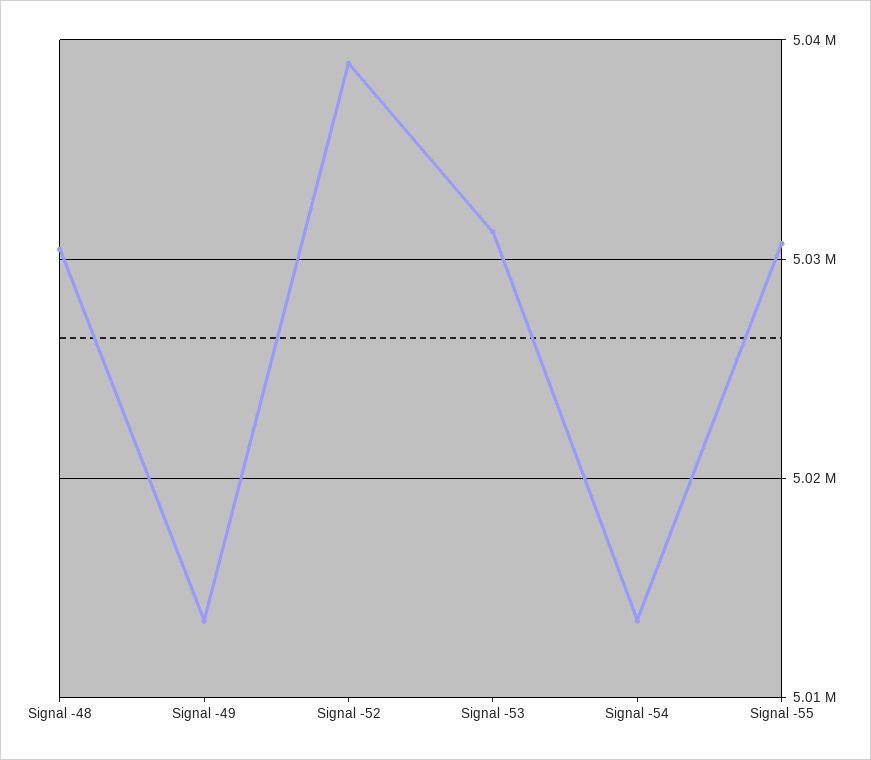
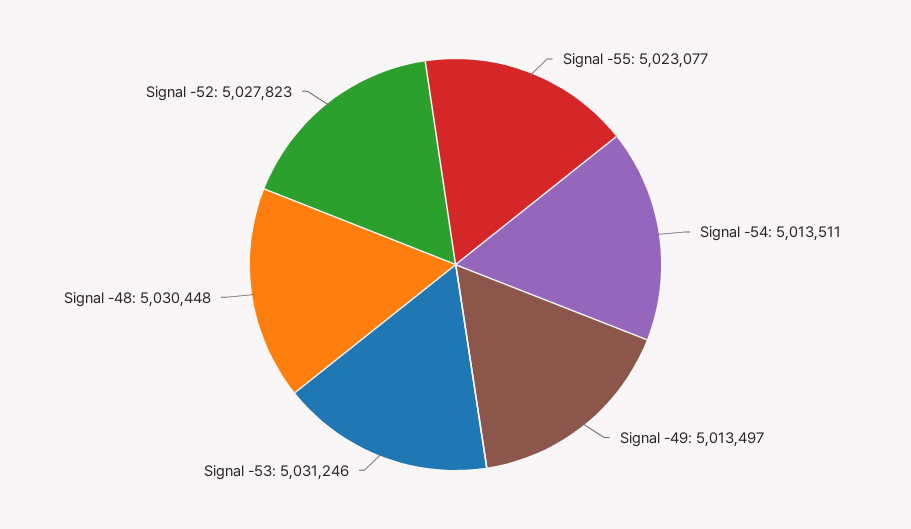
Signal -52: 5039000 -> 5027823
Signal -55: 5031000 -> 5023077

